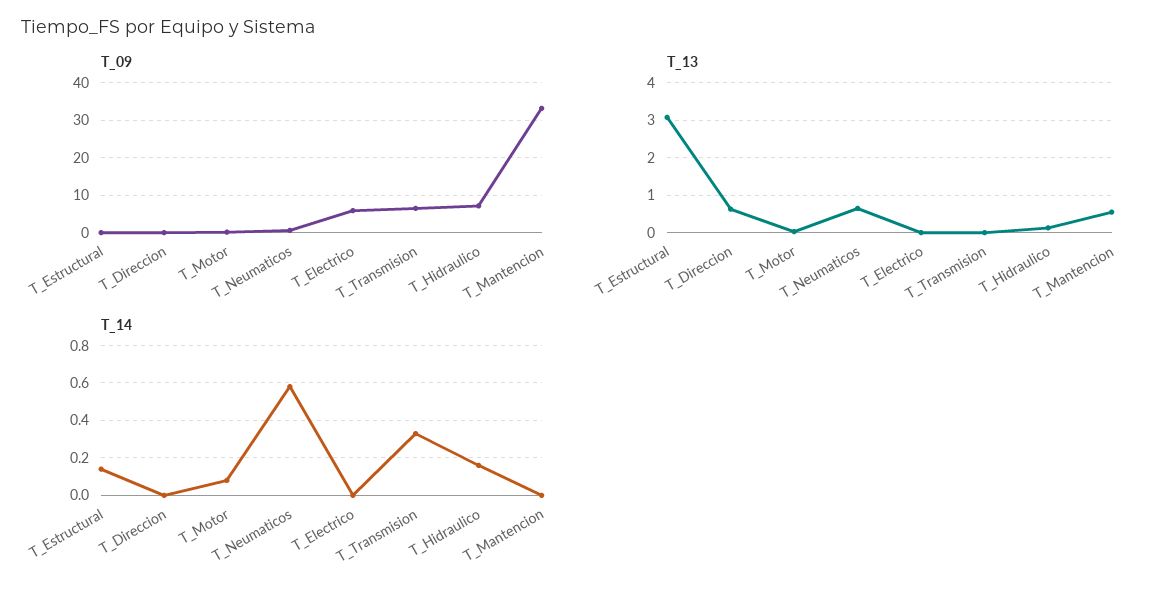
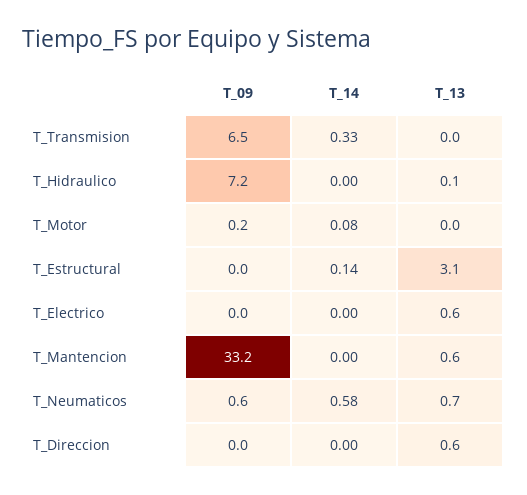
T_09, T_Electrico: 6 -> 0
T_13, T_Electrico: 0 -> 0.6
T_14, T_Hidraulico: 0.15 -> 0

